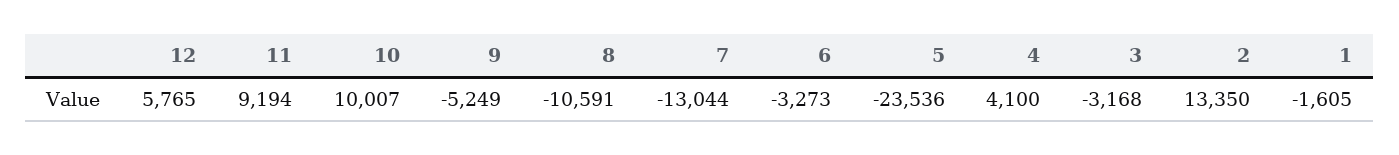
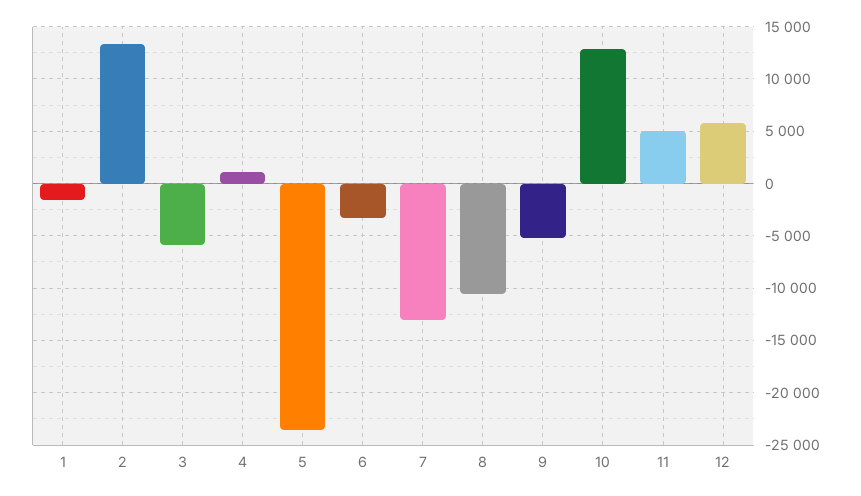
11: 9194 -> 5000
10: 10007 -> 13000
4: 4100 -> 1000
3: -3168 -> -6000

